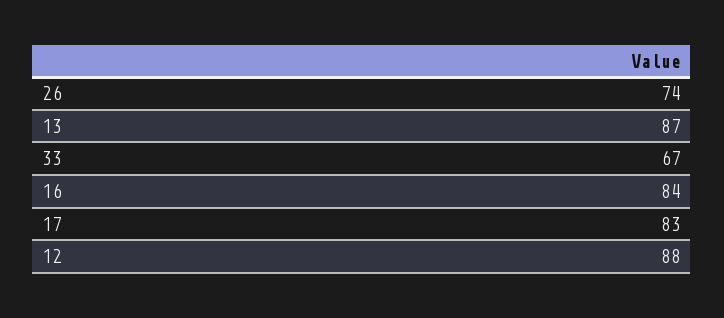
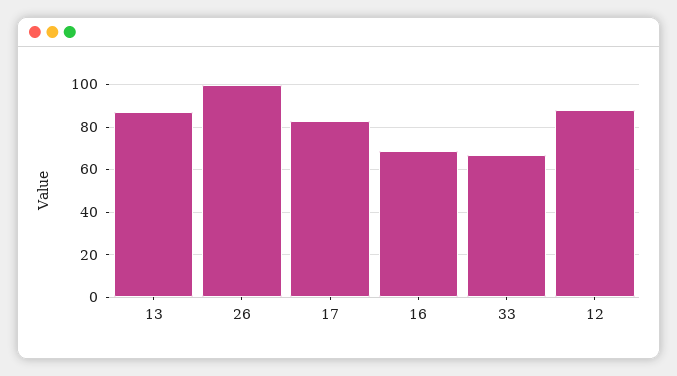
26: 74 -> 100
16: 84 -> 70

